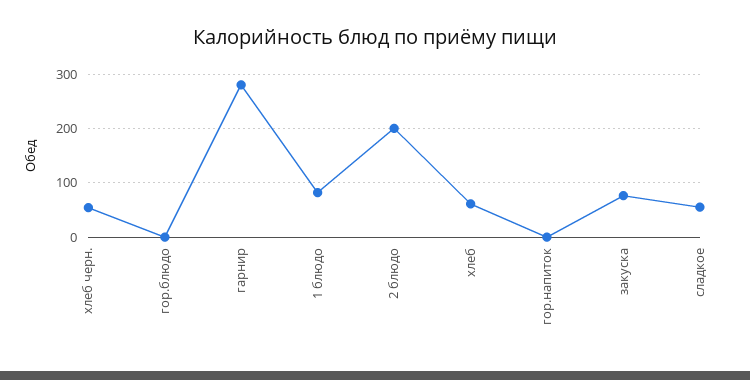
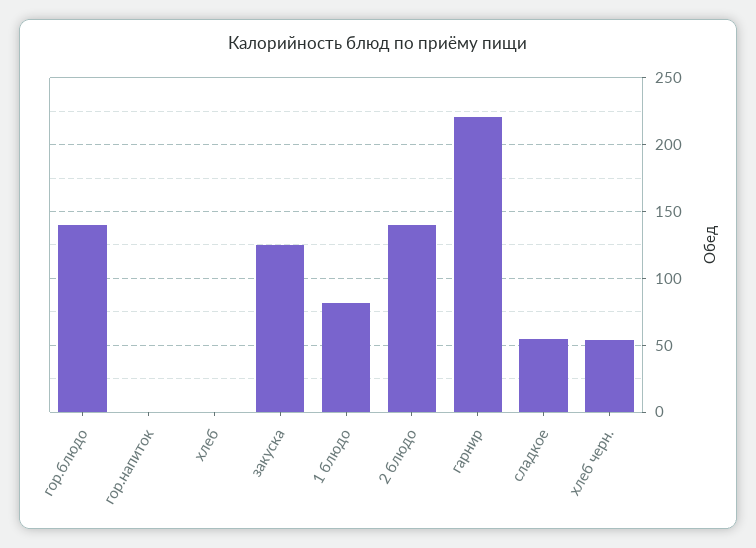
гор.блюдо: 0 -> 140
гарнир: 280 -> 220
2 блюдо: 200 -> 140
хлеб: 60 -> 0
закуска: 80 -> 125

